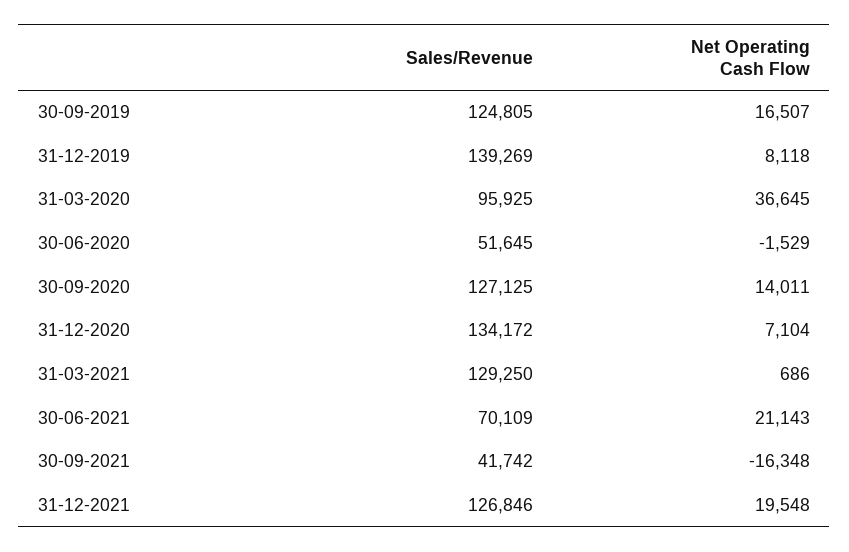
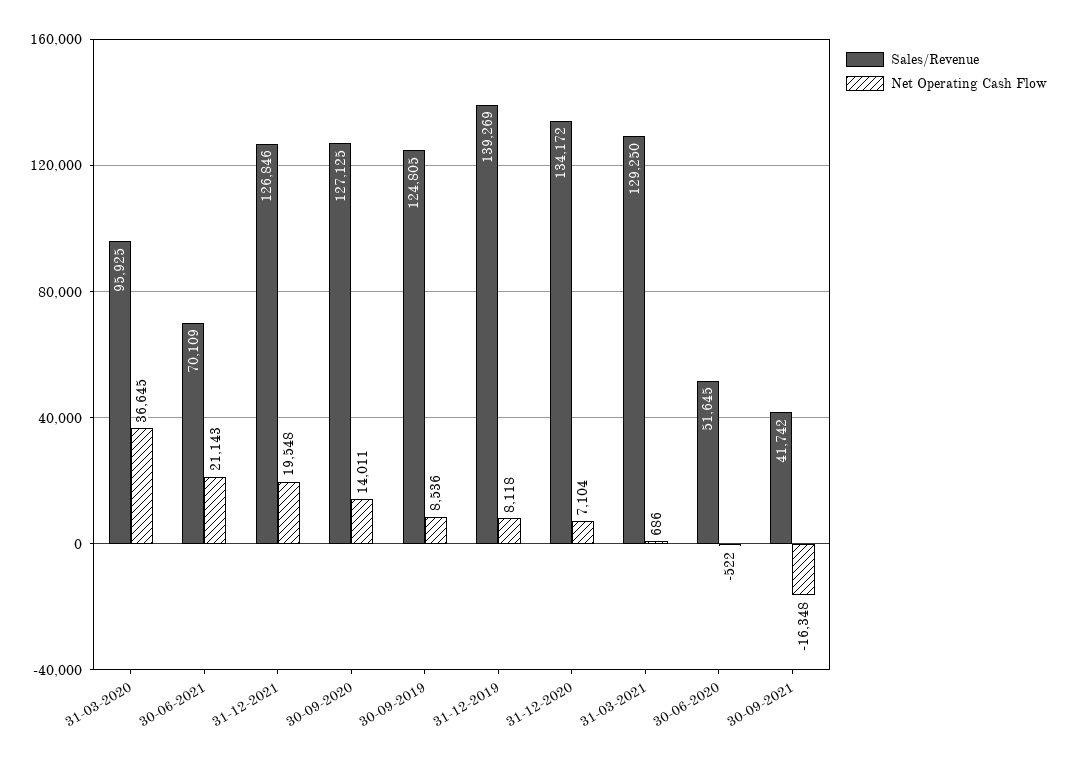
Net Operating Cash Flow, 30-09-2019: 16507 -> 8536
Net Operating Cash Flow, 30-06-2020: -1529 -> -522

